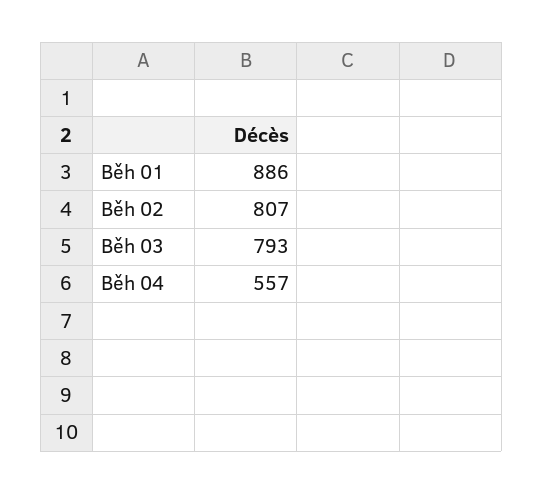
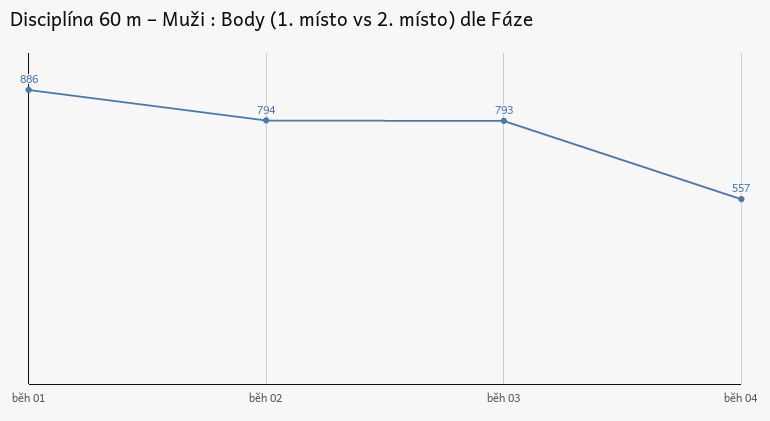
Běh 02: 807 -> 794

